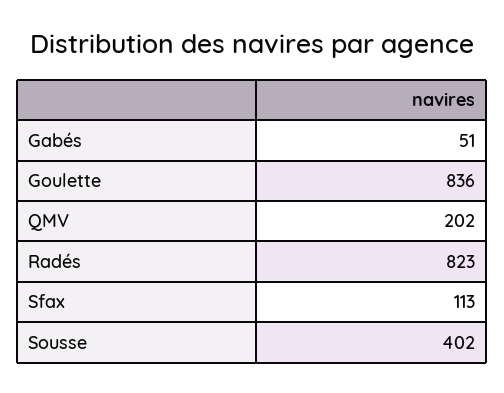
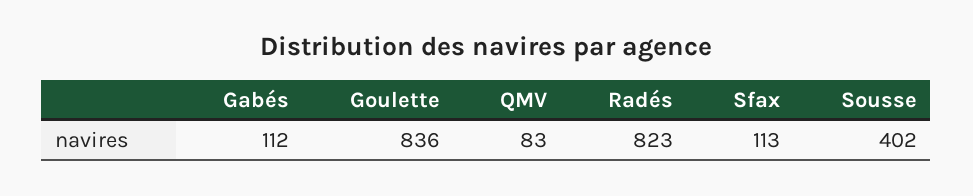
Gabés: 51 -> 112
QMV: 202 -> 83

